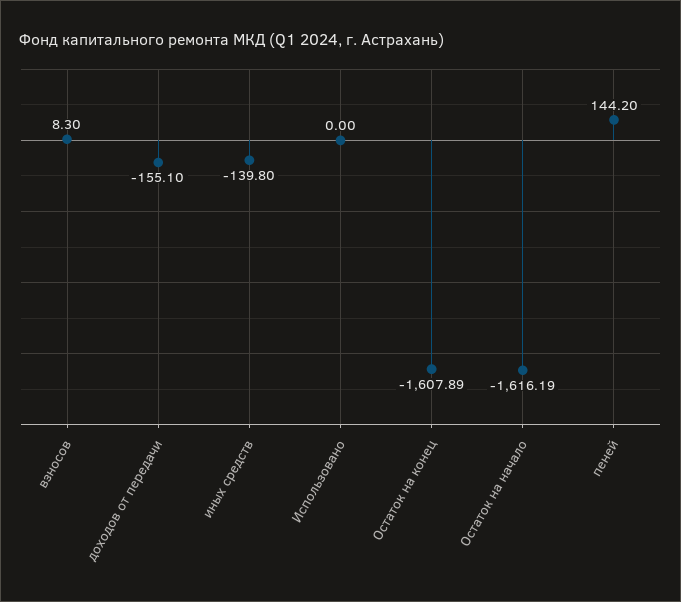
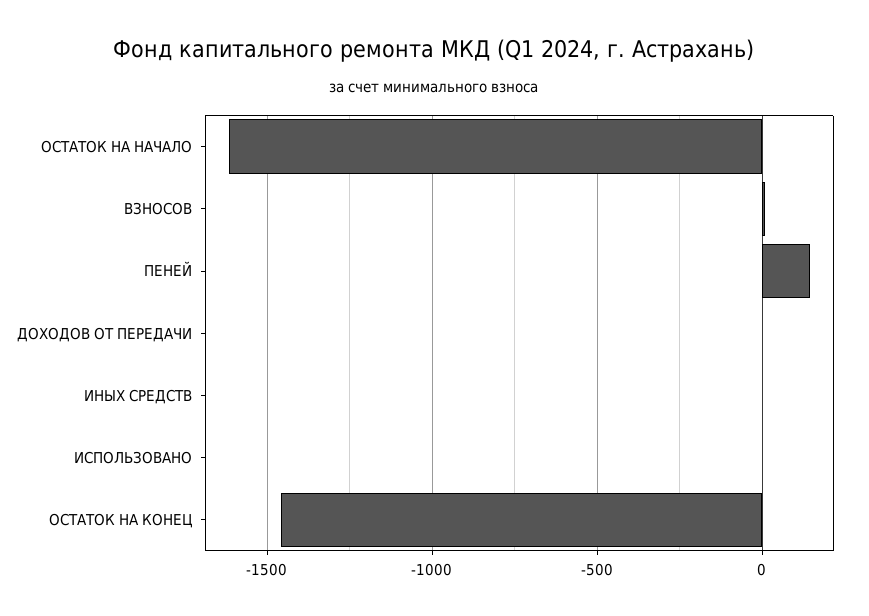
доходов от передачи: -155.1 -> 0
иных средств: -139.8 -> 0
Остаток на конец: -1607.89 -> -1450

